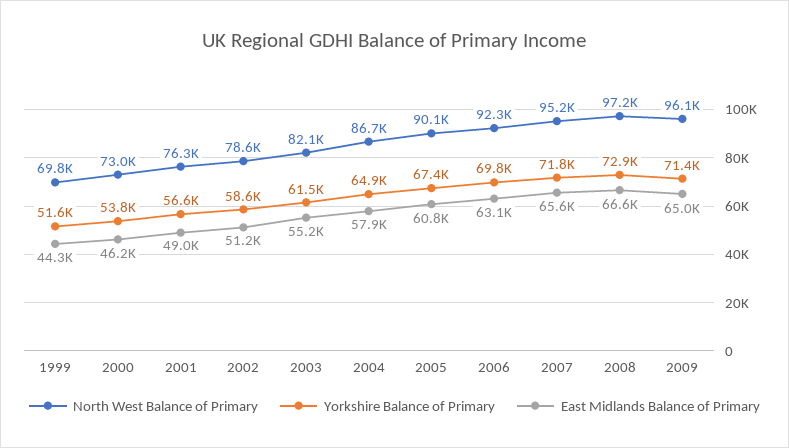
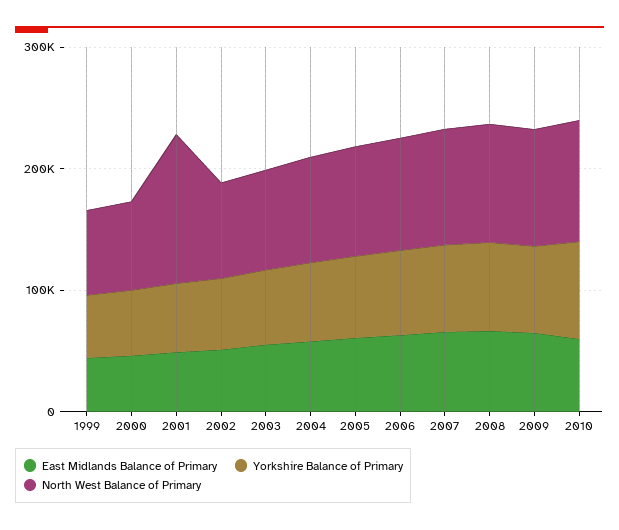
North West Balance of Primary, 2001: 76300 -> 120000
East Midlands Balance of Primary, 2010: none -> 60000
Yorkshire Balance of Primary, 2010: none -> 80000
North West Balance of Primary, 2010: none -> 100000

